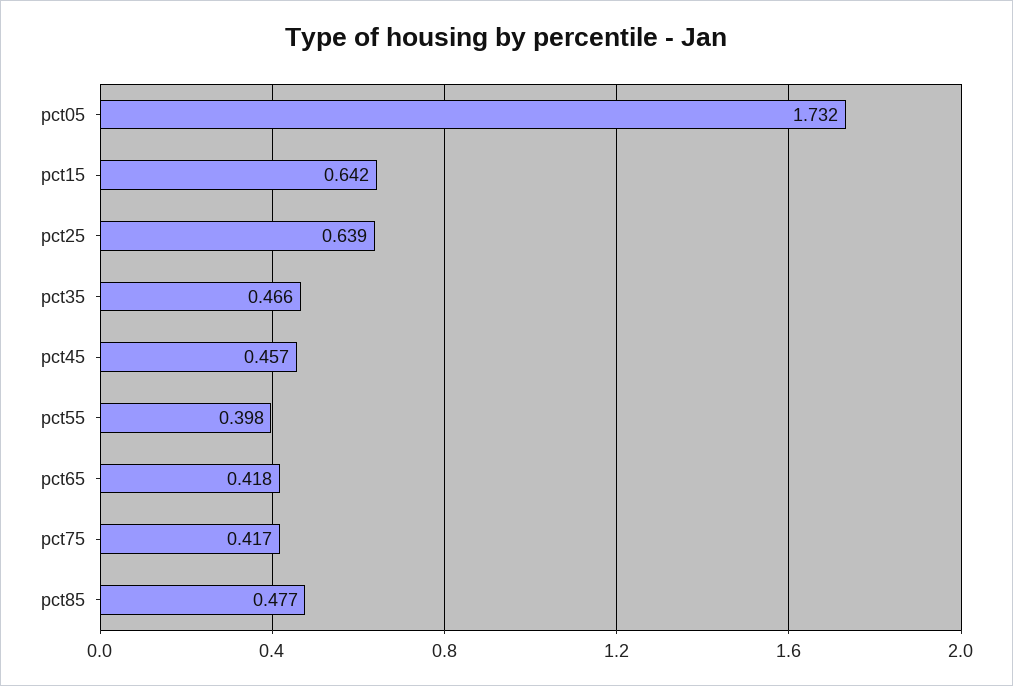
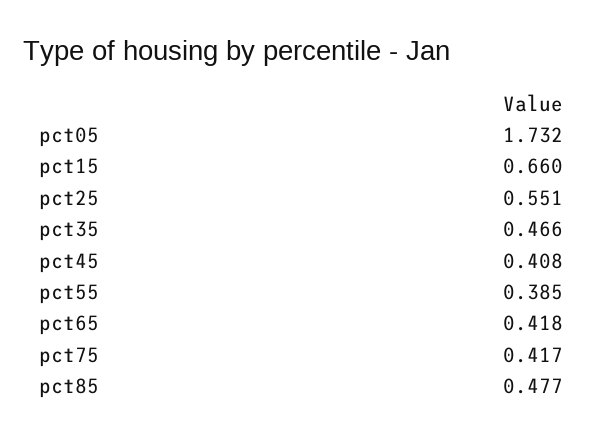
pct15: 0.642 -> 0.66
pct25: 0.639 -> 0.551
pct45: 0.457 -> 0.408
pct55: 0.398 -> 0.385

